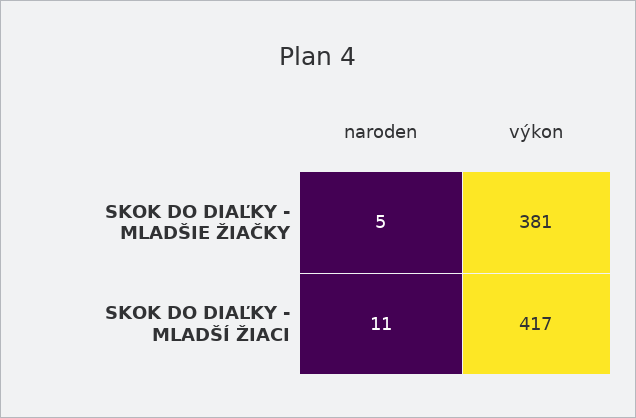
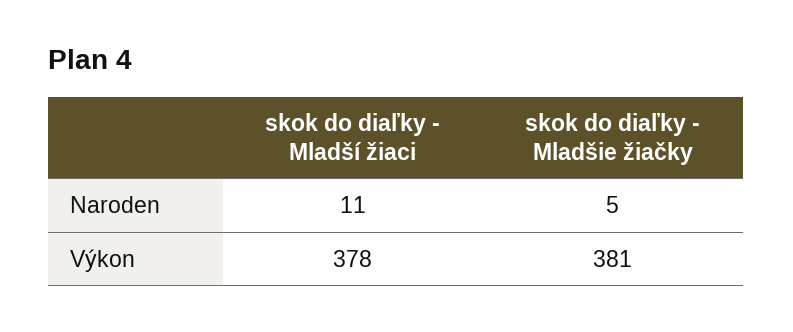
výkon, SKOK DO DIAĽKY - MLADŠÍ ŽIACI: 417 -> 378

